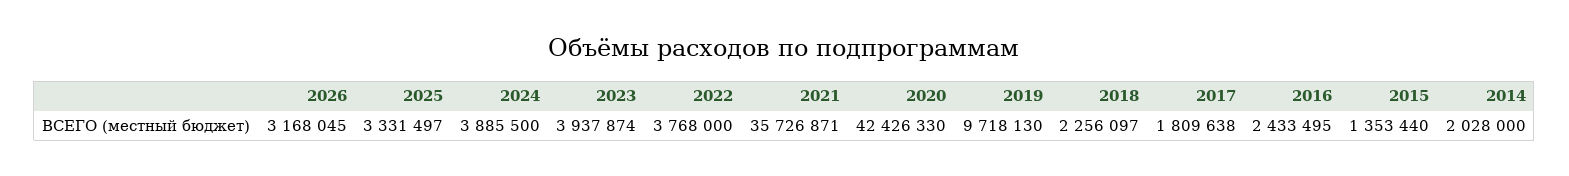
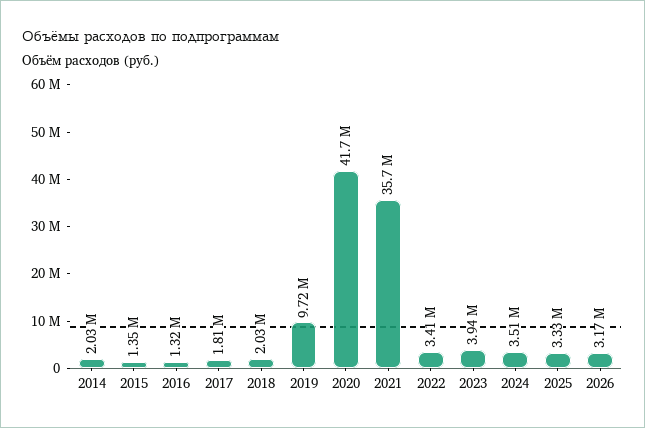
2024: 3885500 -> 3510000
2022: 3768000 -> 3410000
2020: 42426330 -> 41700000
2018: 2256097 -> 2030000
2016: 2433495 -> 1320000

